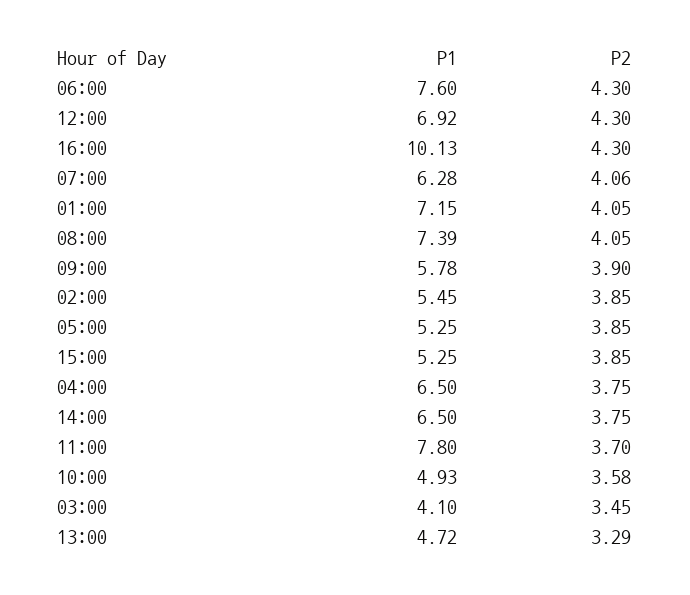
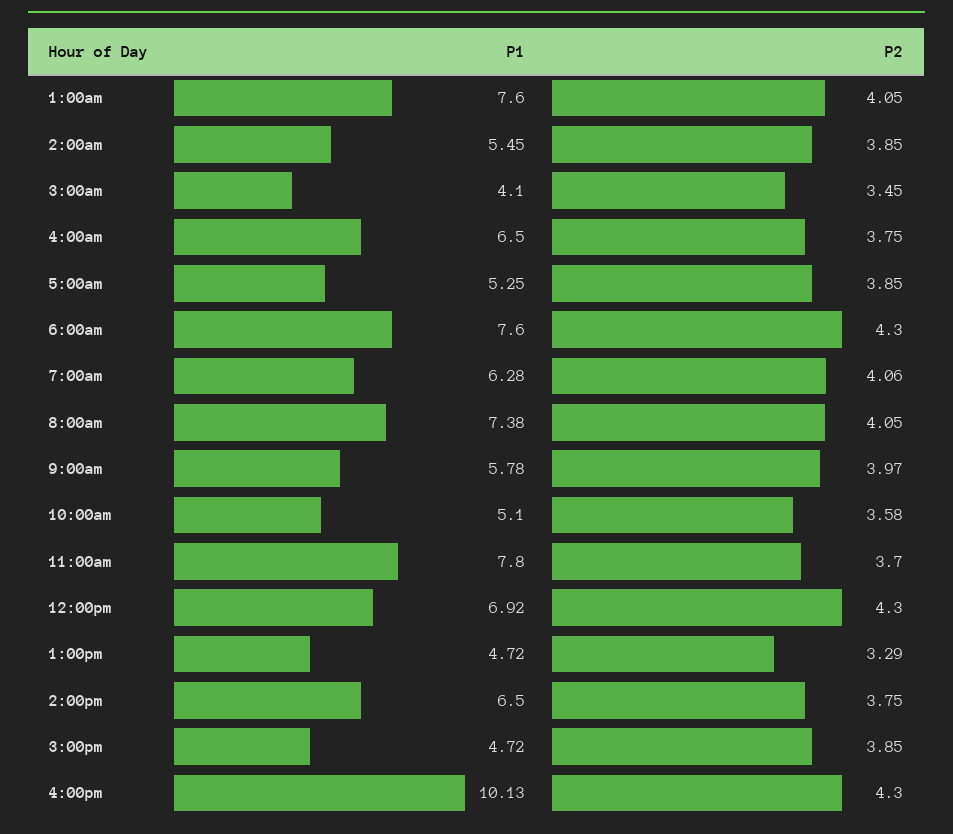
P1, 01:00: 7.15 -> 7.6
P1, 08:00: 7.39 -> 7.38
P2, 09:00: 3.9 -> 3.97
P1, 15:00: 5.25 -> 4.72
P1, 10:00: 4.93 -> 5.1

